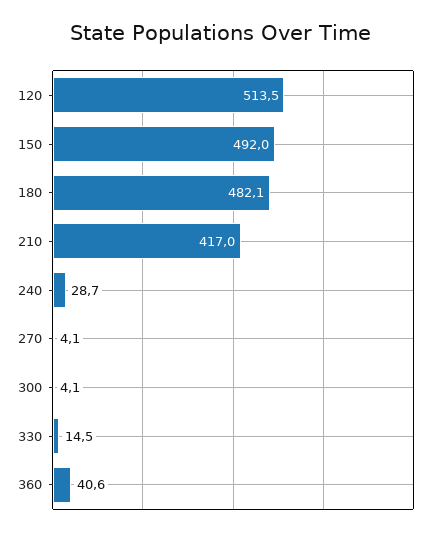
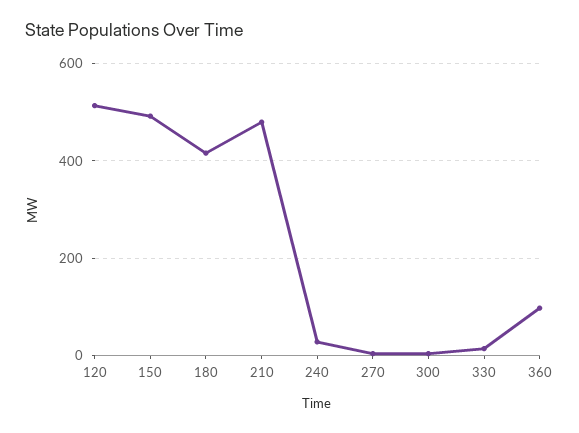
180: 482.1 -> 420
210: 417 -> 480
360: 40.6 -> 100

